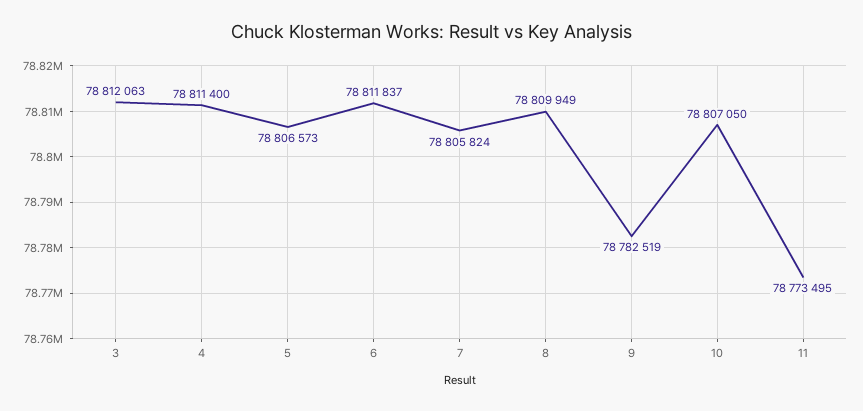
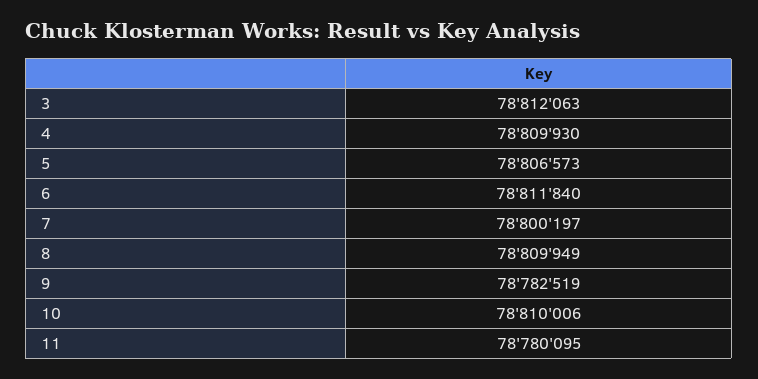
4: 78811400 -> 78809930
6: 78811837 -> 78811840
7: 78805824 -> 78800197
10: 78807050 -> 78810006
11: 78773495 -> 78780095

